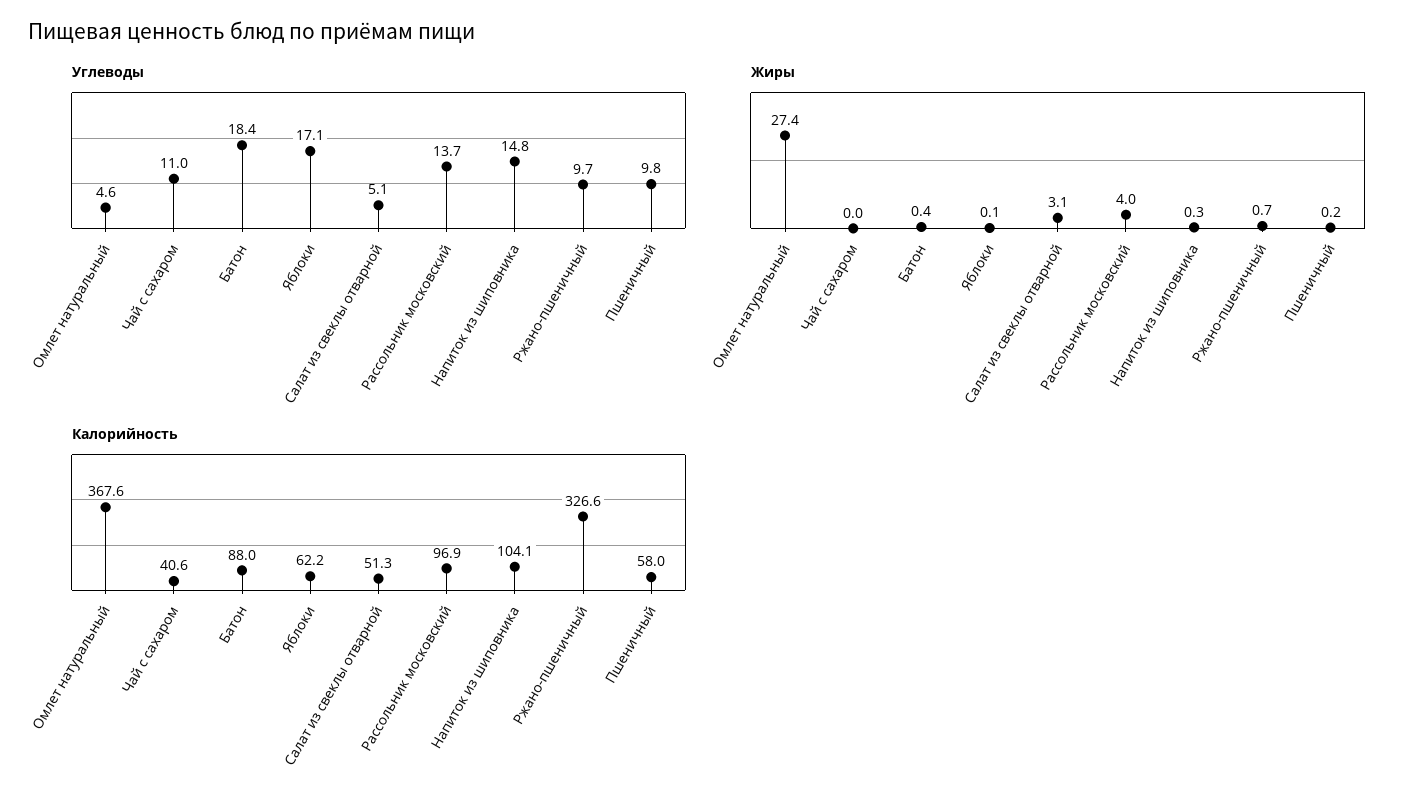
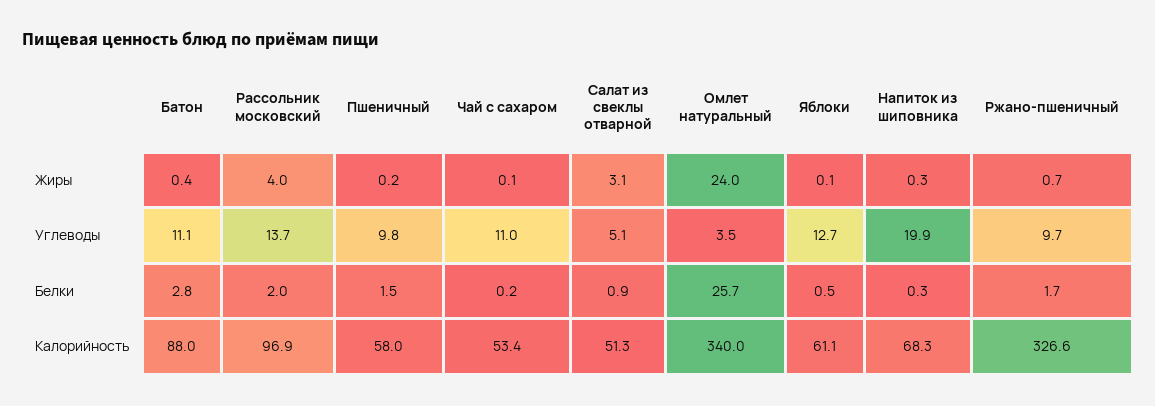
Углеводы, Омлет натуральный: 4.6 -> 3.5
Углеводы, Батон: 18.4 -> 11.1
Углеводы, Яблоки: 17.1 -> 12.7
Углеводы, Напиток из шиповника: 14.8 -> 19.9
Жиры, Омлет натуральный: 27.4 -> 24
Жиры, Чай с сахаром: 0 -> 0.1
Калорийность, Омлет натуральный: 367.6 -> 340
Калорийность, Чай с сахаром: 40.6 -> 53.4
Калорийность, Яблоки: 62.2 -> 61.1
Калорийность, Напиток из шиповника: 104.1 -> 68.3
Белки, Батон: none -> 2.8
Белки, Рассольник московский: none -> 2
Белки, Пшеничный: none -> 1.5
Белки, Чай с сахаром: none -> 0.2
Белки, Салат из свеклы отварной: none -> 0.9
Белки, Омлет натуральный: none -> 25.7
Белки, Яблоки: none -> 0.5
Белки, Напиток из шиповника: none -> 0.3
Белки, Ржано-пшеничный: none -> 1.7

